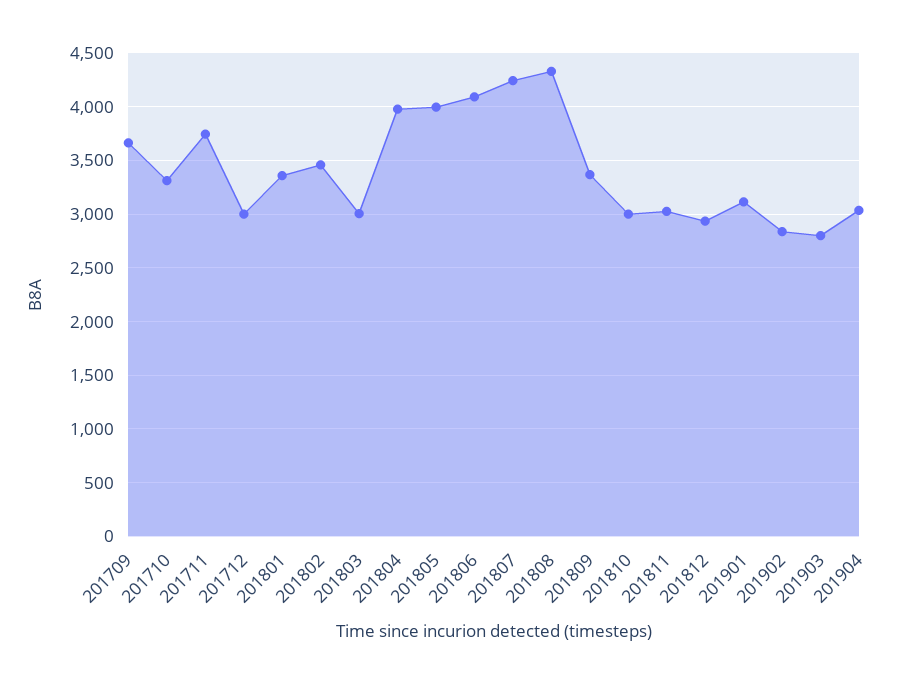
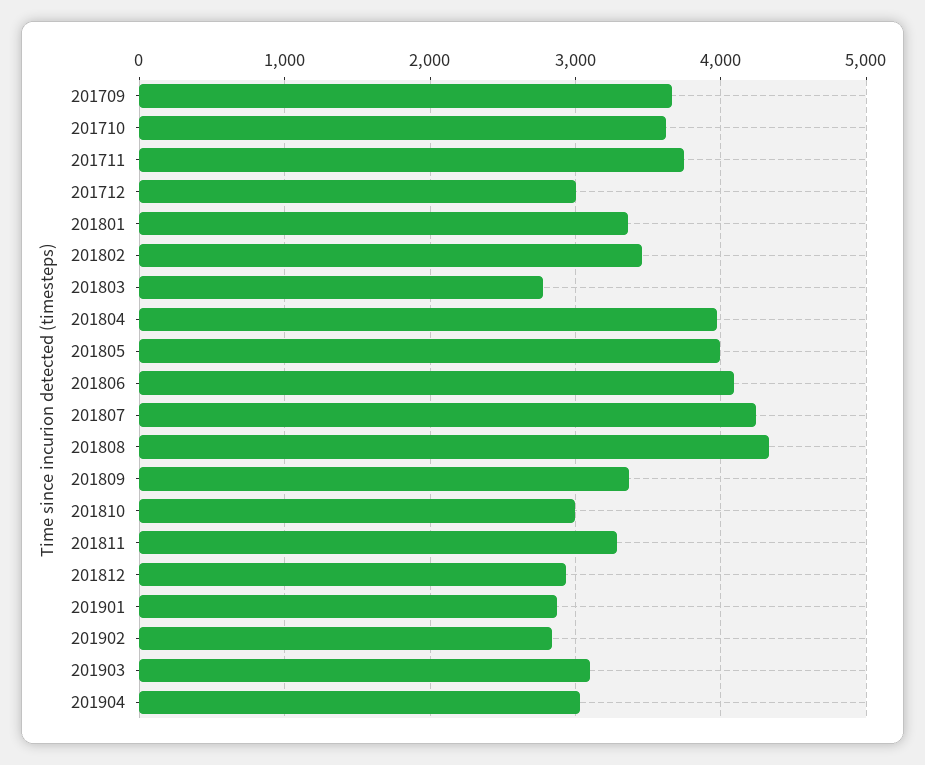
201710: 3300 -> 3600
201803: 3000 -> 2800
201811: 3000 -> 3300
201901: 3100 -> 2900
201903: 2800 -> 3100

